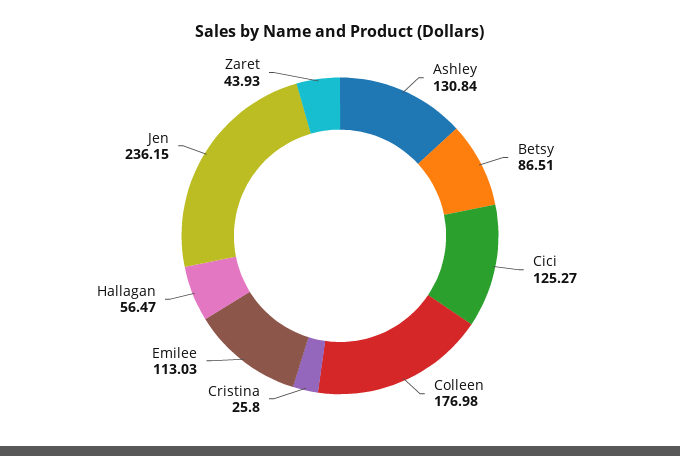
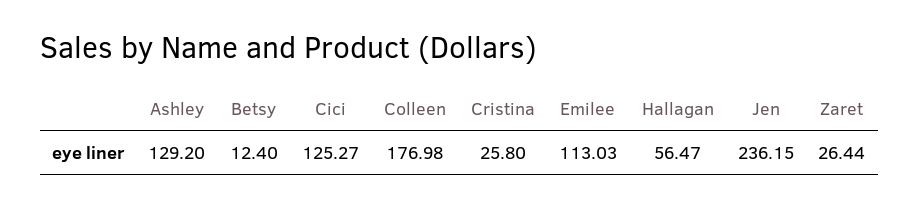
Ashley: 130.84 -> 129.2
Betsy: 86.51 -> 12.4
Zaret: 43.93 -> 26.44

